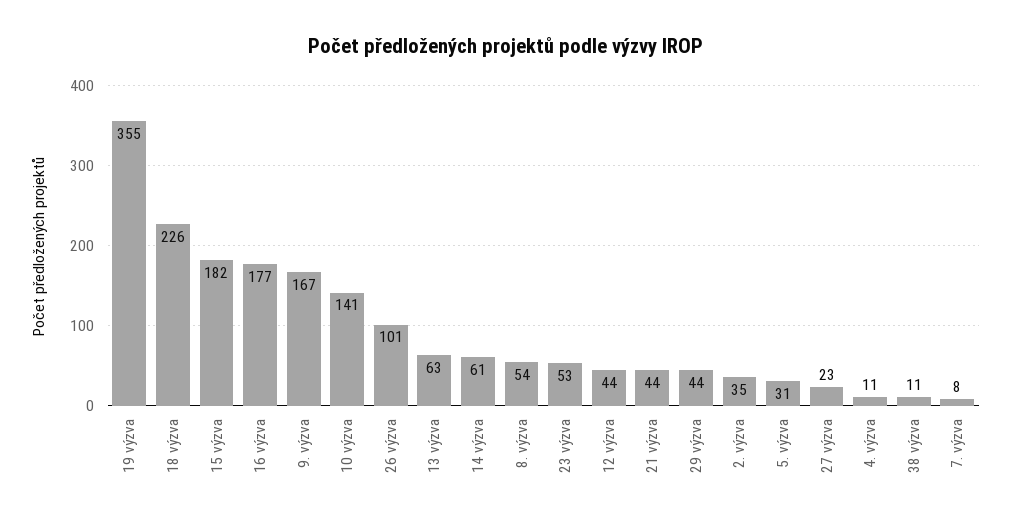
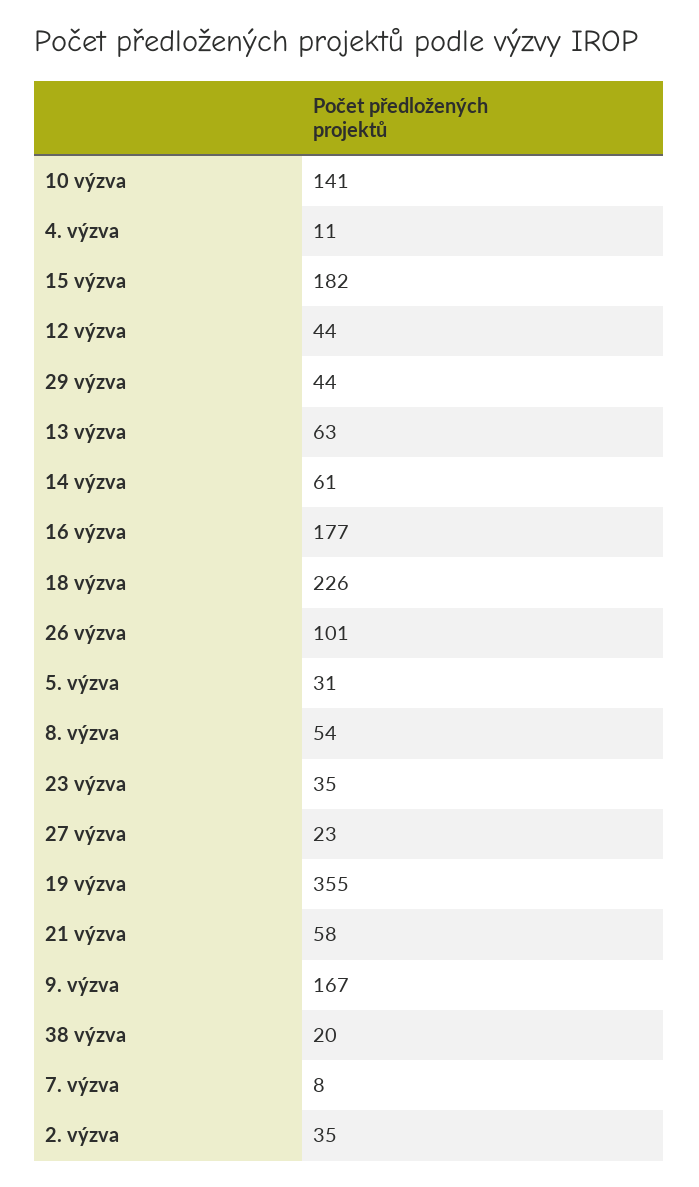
23 výzva: 53 -> 35
21 výzva: 44 -> 58
38 výzva: 11 -> 20

